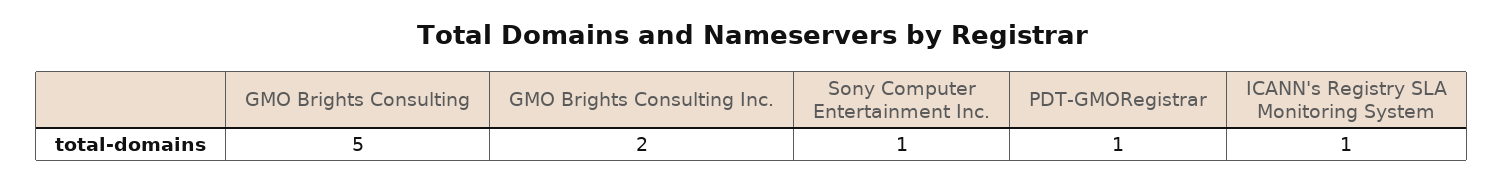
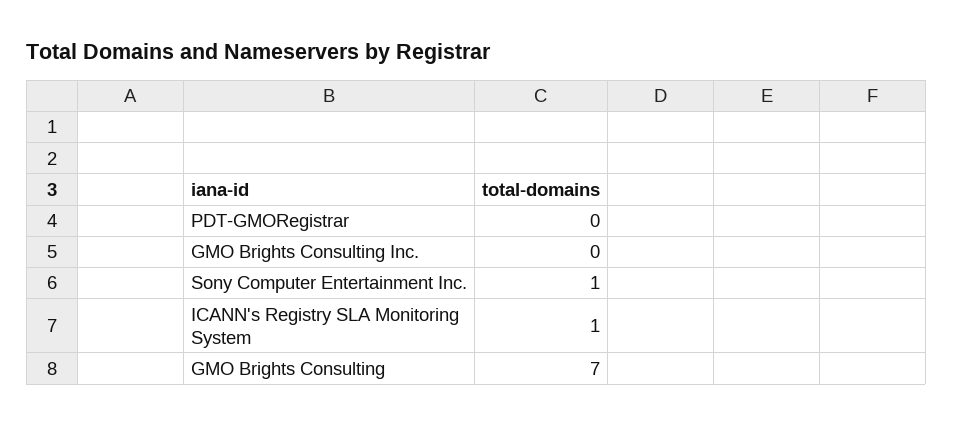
GMO Brights Consulting: 5 -> 7
GMO Brights Consulting Inc.: 2 -> 0
PDT-GMORegistrar: 1 -> 0

